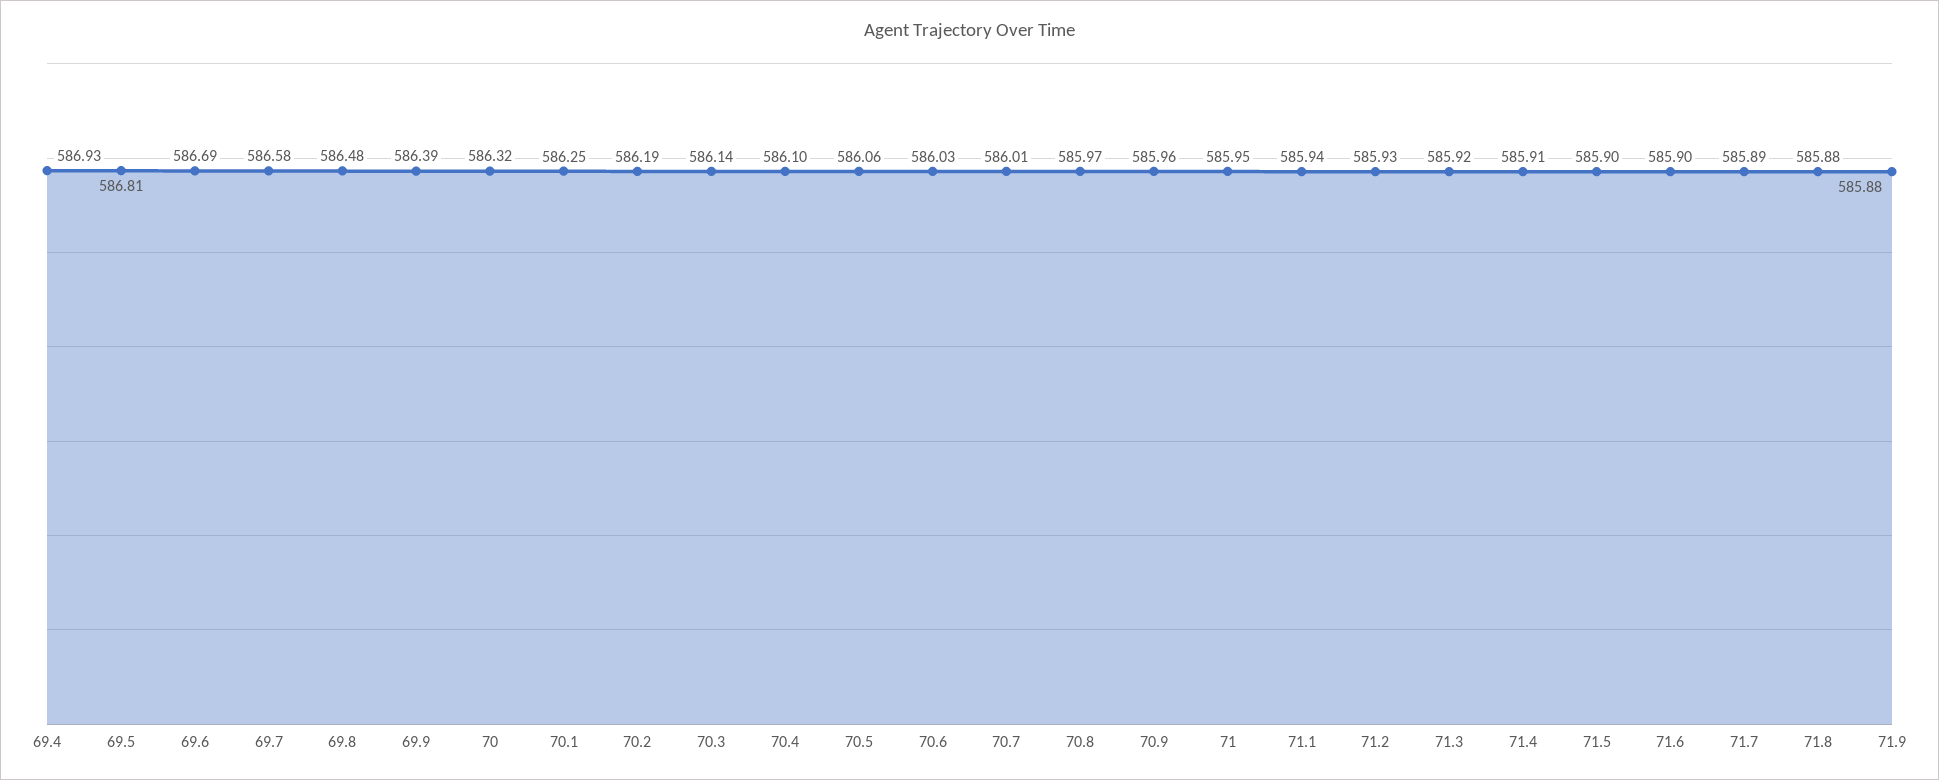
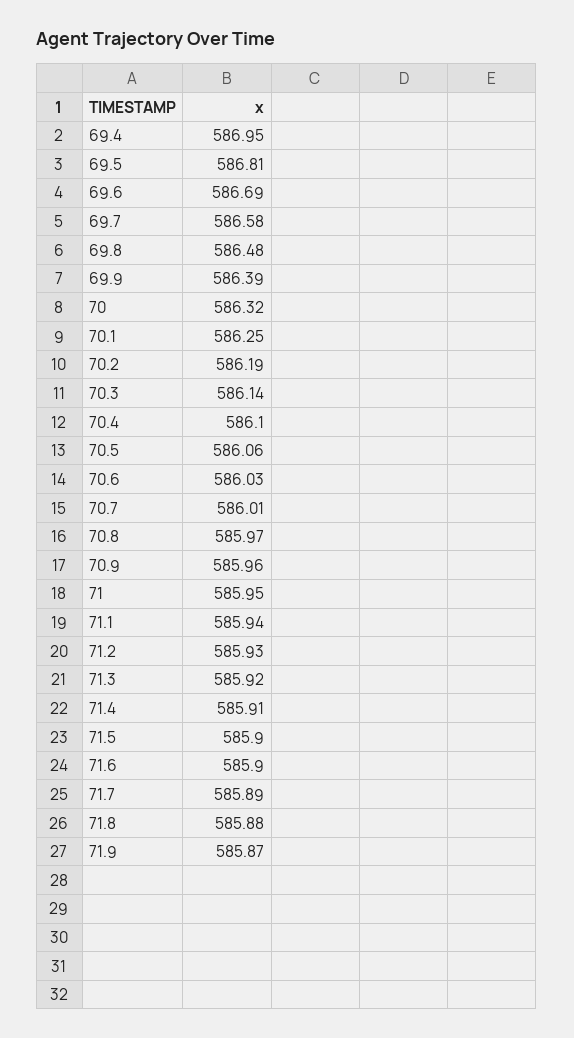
69.4: 586.93 -> 586.95
71.9: 585.88 -> 585.87

